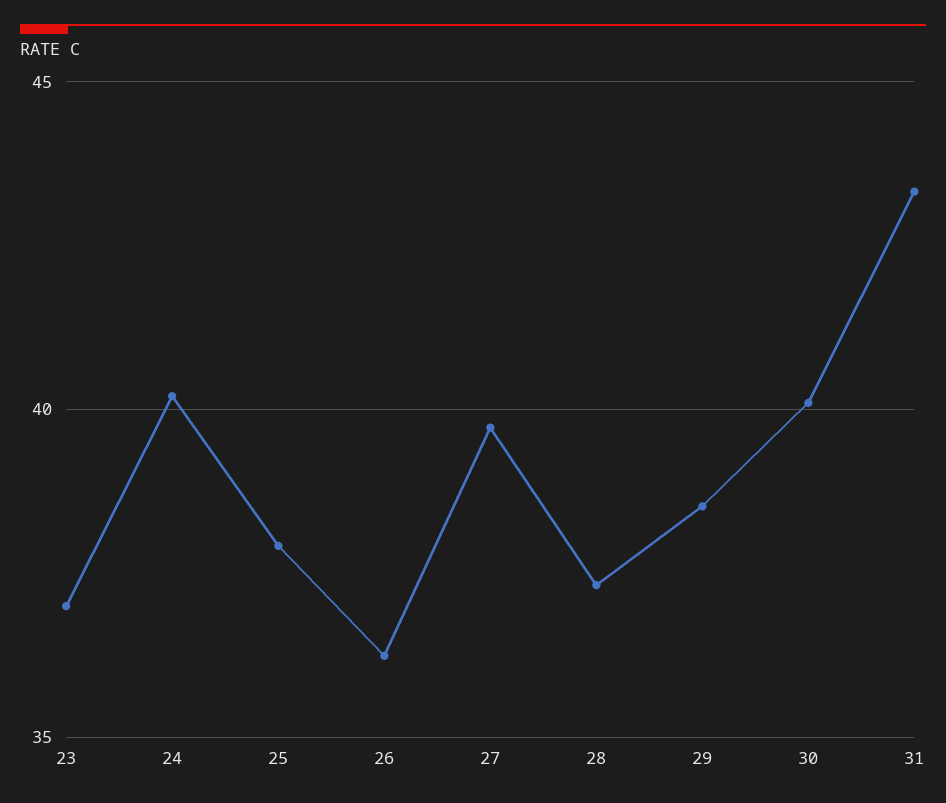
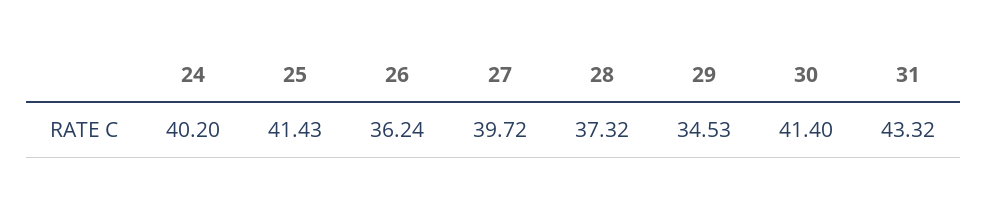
23: 37 -> none
25: 38 -> 41.43
29: 38.5 -> 34.53
30: 40 -> 41.4

